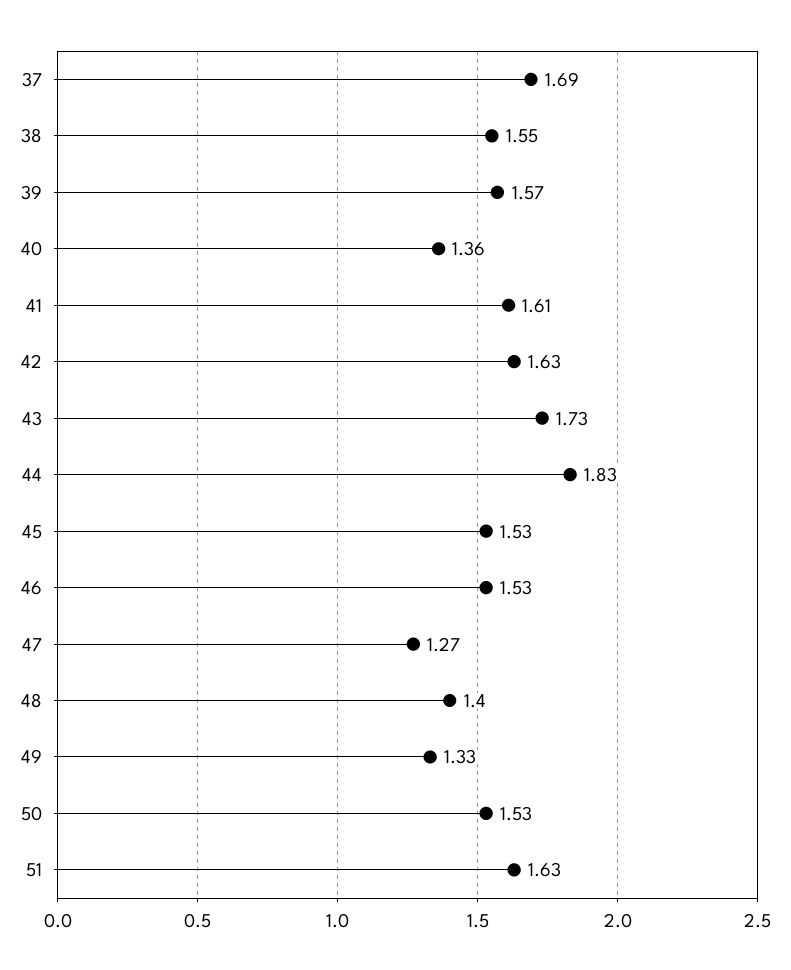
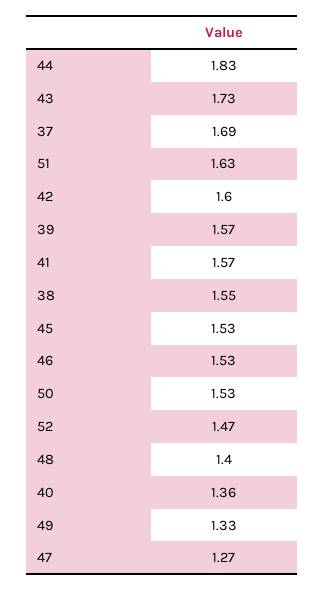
41: 1.61 -> 1.57
42: 1.63 -> 1.6
52: none -> 1.47

